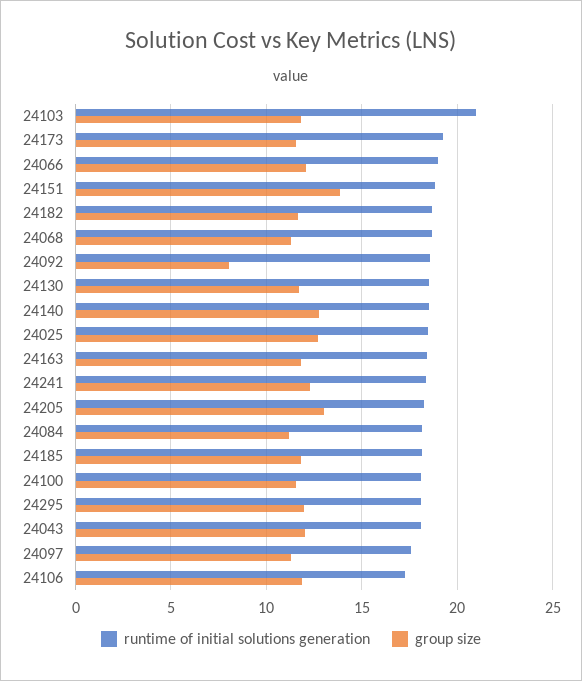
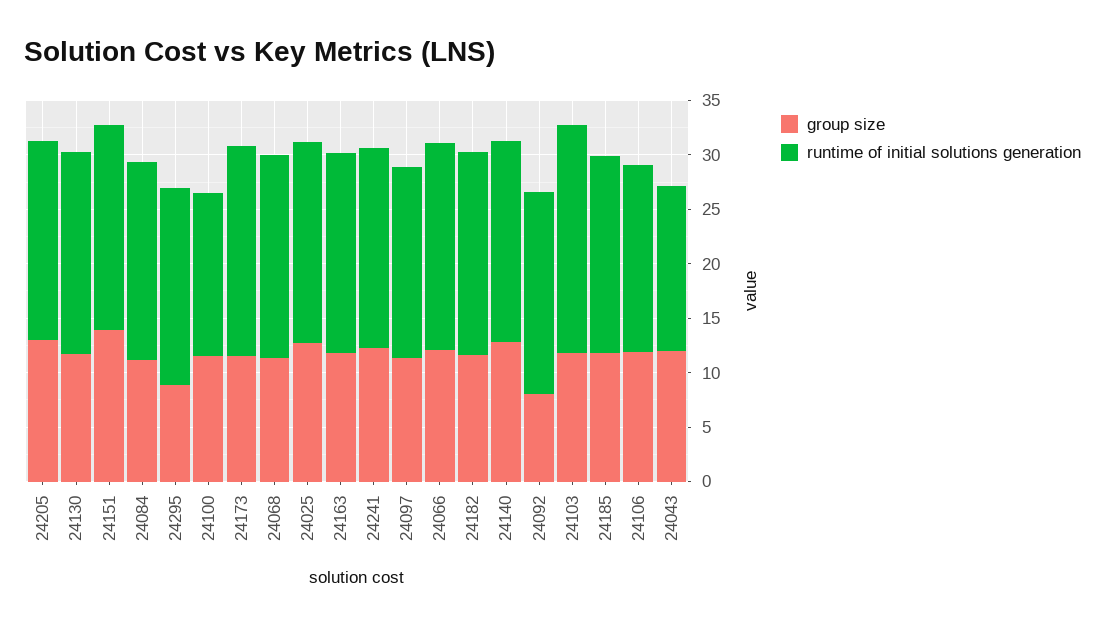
runtime of initial solutions generation, 24100: 18 -> 15
group size, 24295: 12 -> 9
runtime of initial solutions generation, 24043: 18 -> 15

